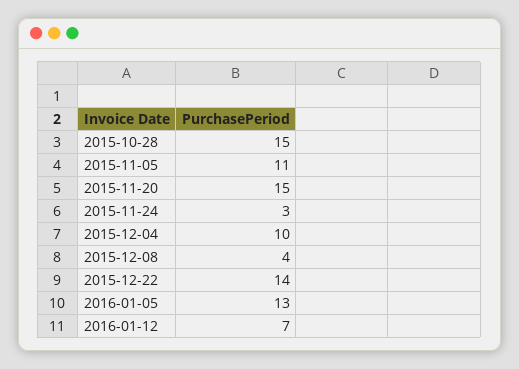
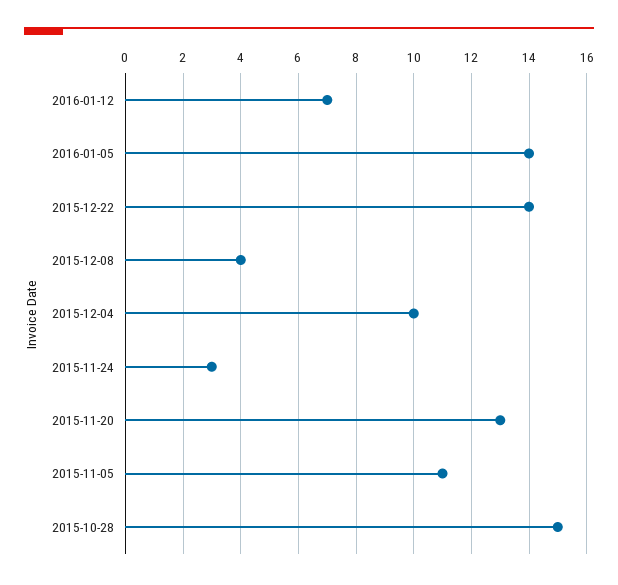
2015-11-20: 15 -> 13
2016-01-05: 13 -> 14

